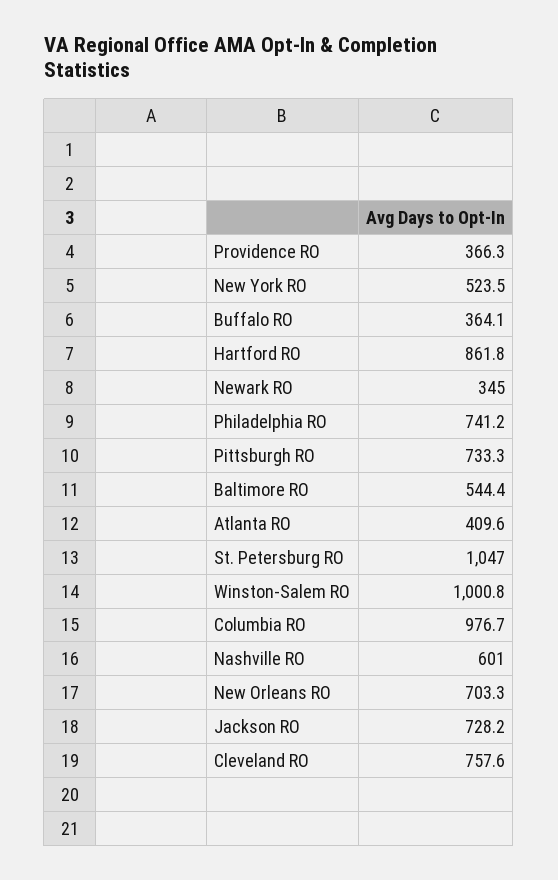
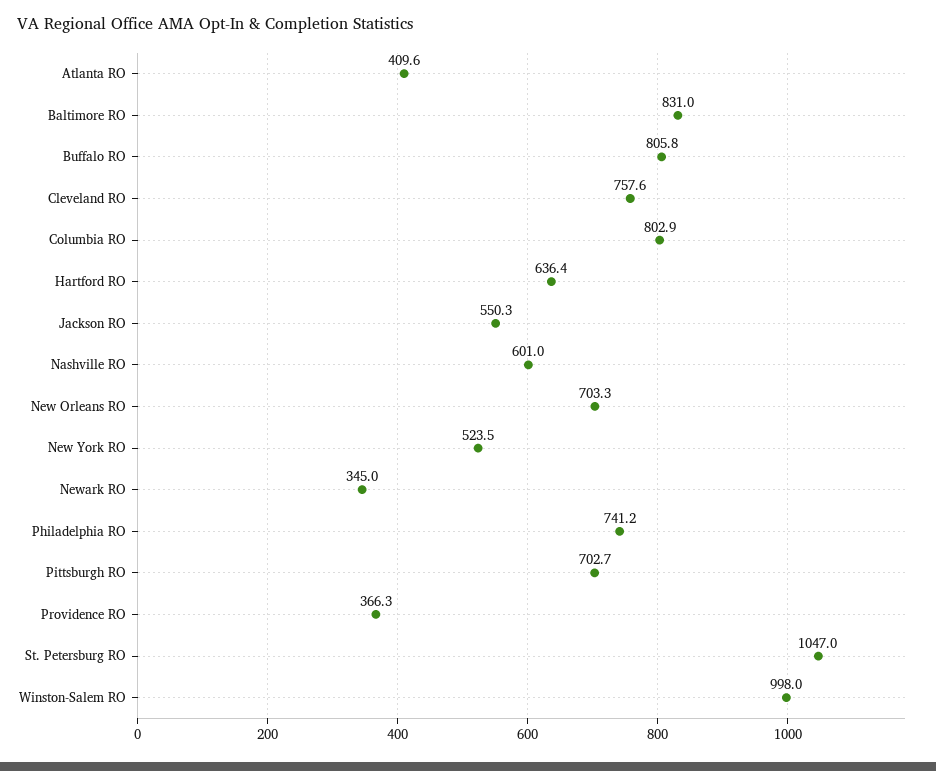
Buffalo RO: 364.1 -> 805.8
Hartford RO: 861.8 -> 636.4
Pittsburgh RO: 733.3 -> 702.7
Baltimore RO: 544.4 -> 831
Winston-Salem RO: 1000.8 -> 998
Columbia RO: 976.7 -> 802.9
Jackson RO: 728.2 -> 550.3

